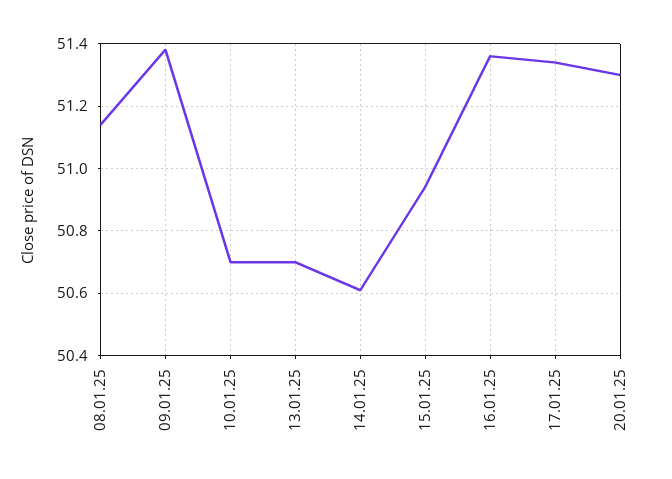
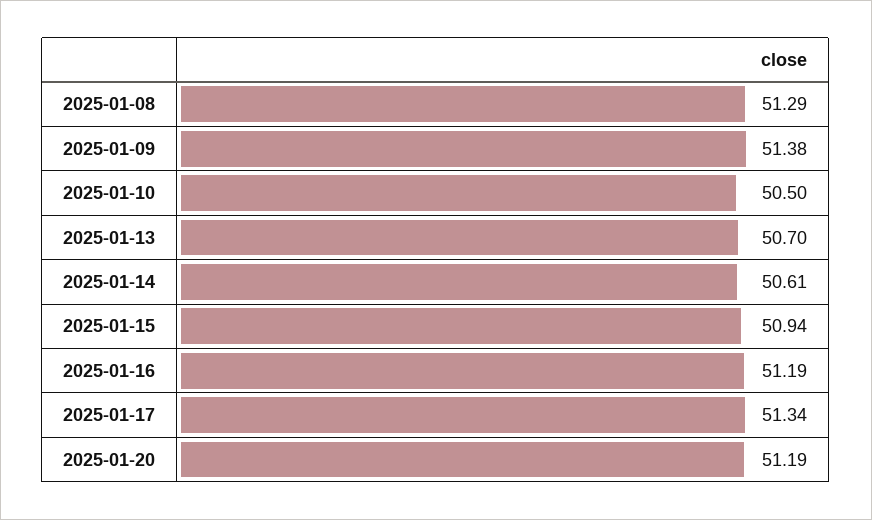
08.01.25: 51.15 -> 51.29
10.01.25: 50.7 -> 50.5
16.01.25: 51.35 -> 51.19
20.01.25: 51.3 -> 51.19

